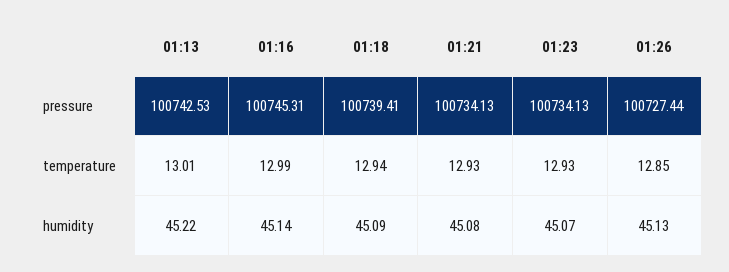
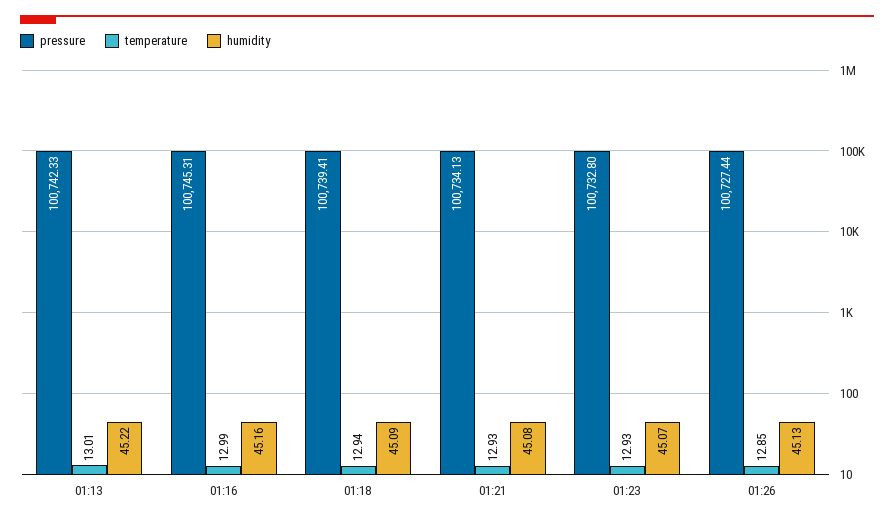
pressure, 01:13: 100742.53 -> 100742.33
pressure, 01:23: 100734.13 -> 100732.8
humidity, 01:16: 45.14 -> 45.16

